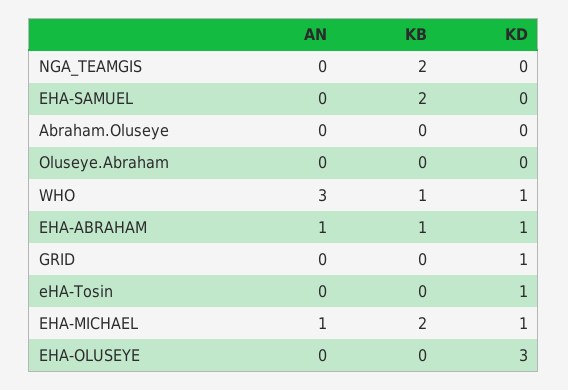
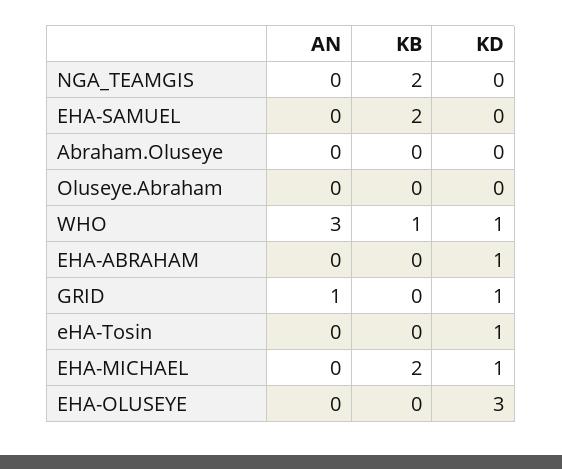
AN, EHA-ABRAHAM: 1 -> 0
KB, EHA-ABRAHAM: 1 -> 0
AN, GRID: 0 -> 1
AN, EHA-MICHAEL: 1 -> 0

